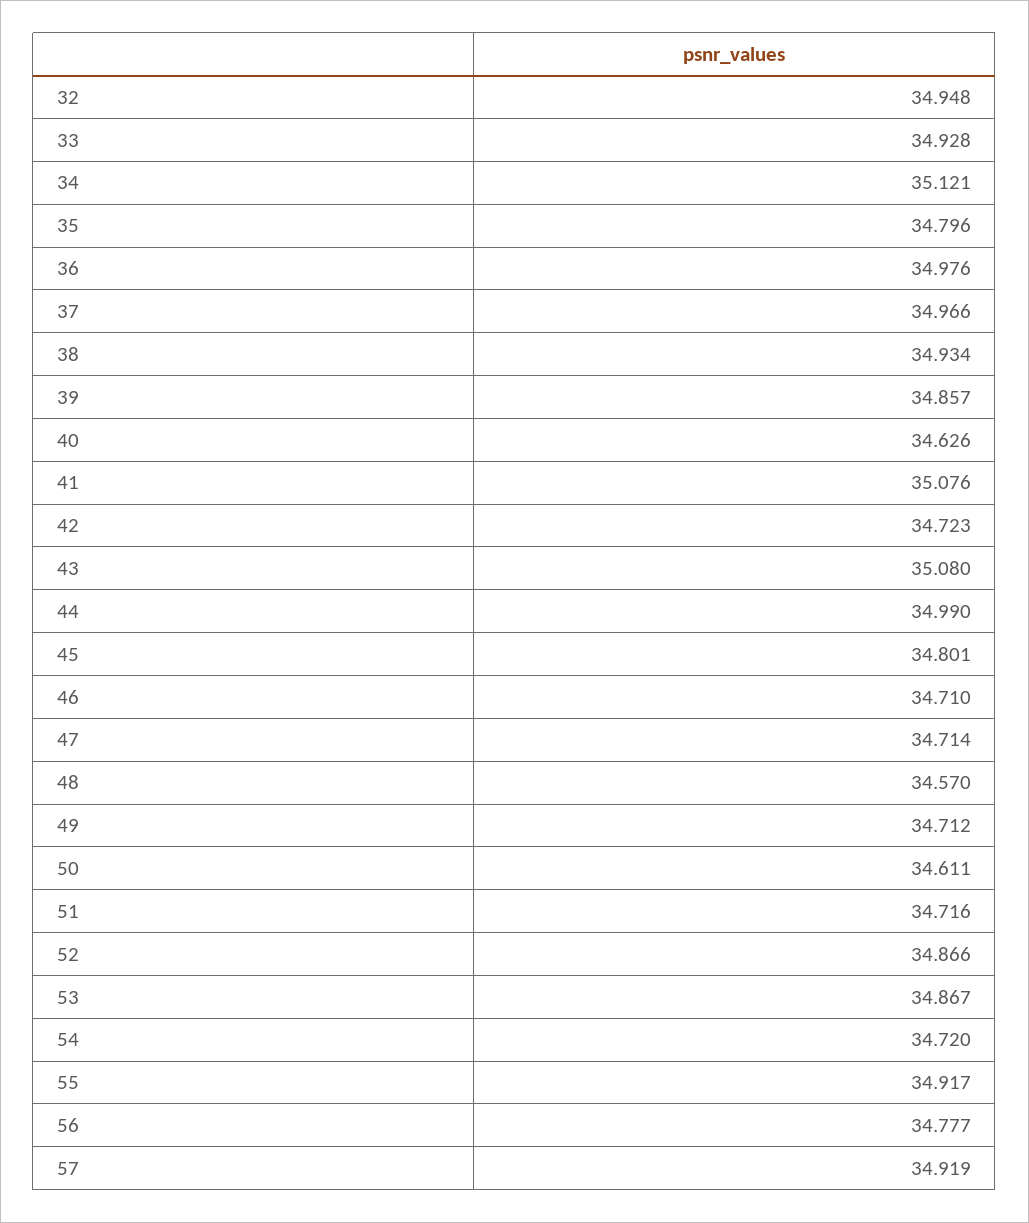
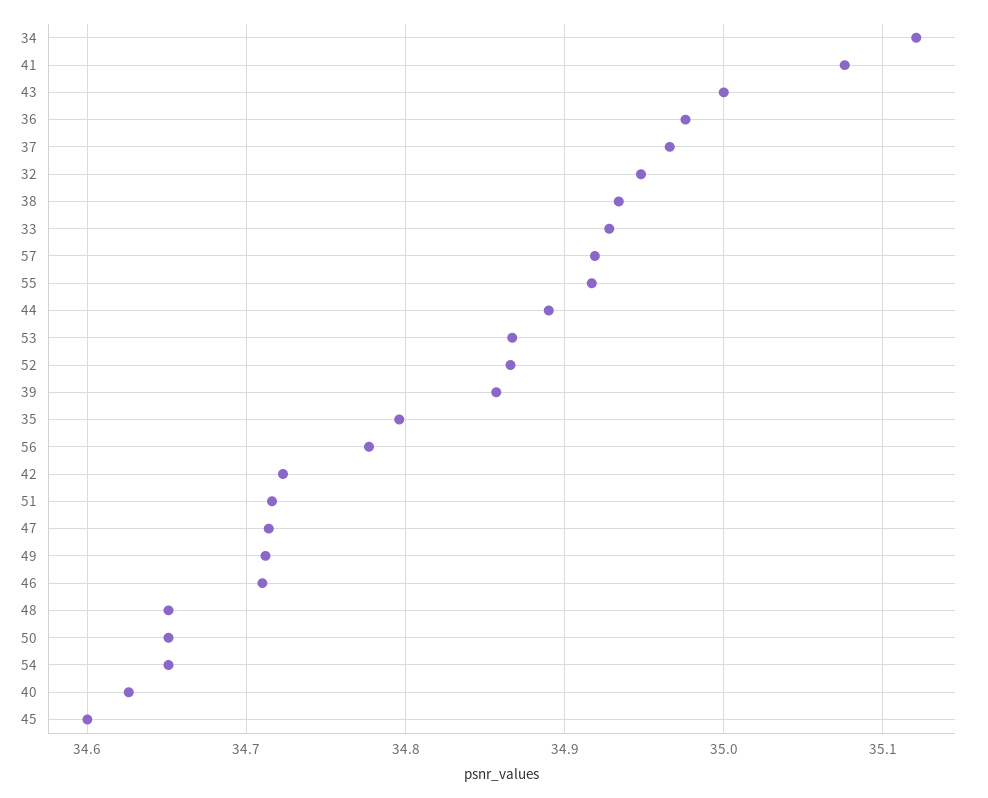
43: 35.08 -> 35
44: 34.99 -> 34.89
45: 34.801 -> 34.6
48: 34.57 -> 34.65
50: 34.611 -> 34.65
54: 34.72 -> 34.65

